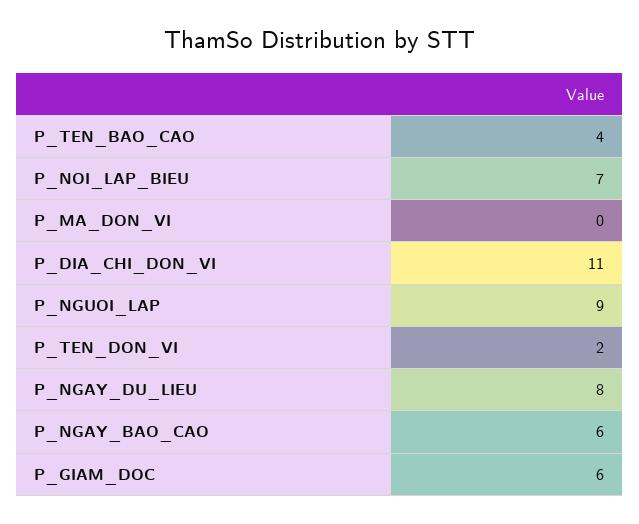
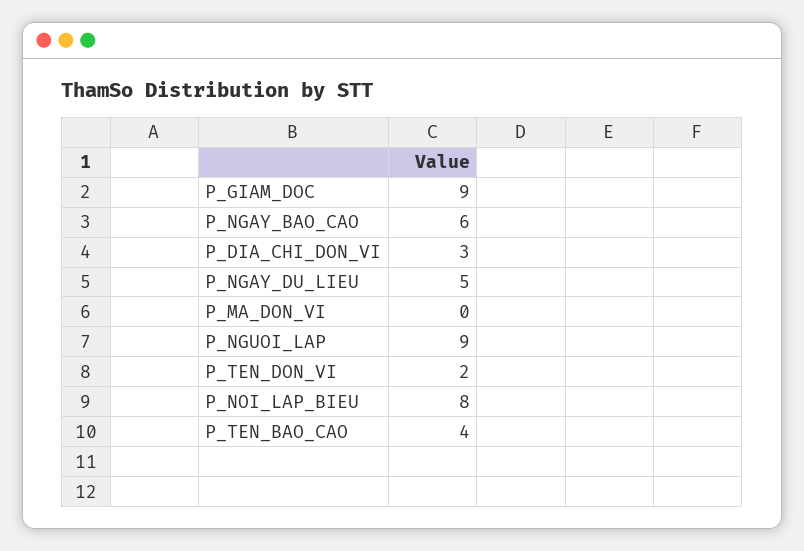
P_NOI_LAP_BIEU: 7 -> 8
P_DIA_CHI_DON_VI: 11 -> 3
P_NGAY_DU_LIEU: 8 -> 5
P_GIAM_DOC: 6 -> 9

